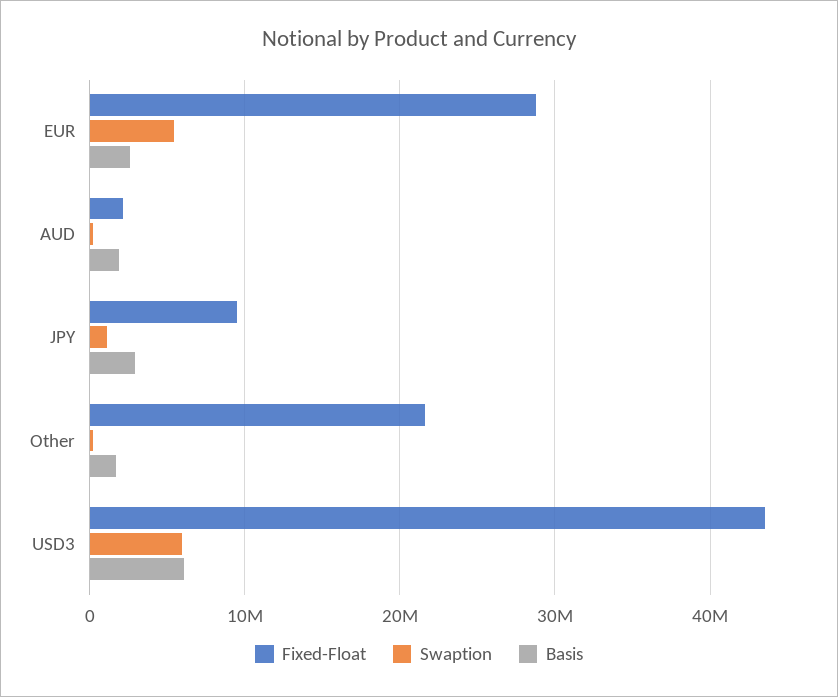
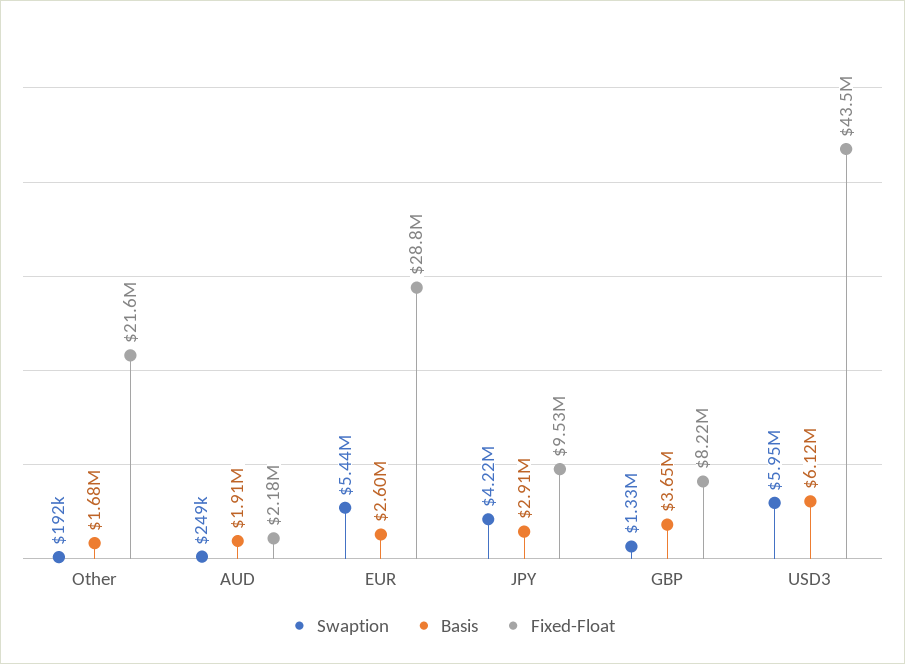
Swaption, JPY: 1000000 -> 4220000
Swaption, GBP: none -> 1330000
Basis, GBP: none -> 3650000
Fixed-Float, GBP: none -> 8220000

